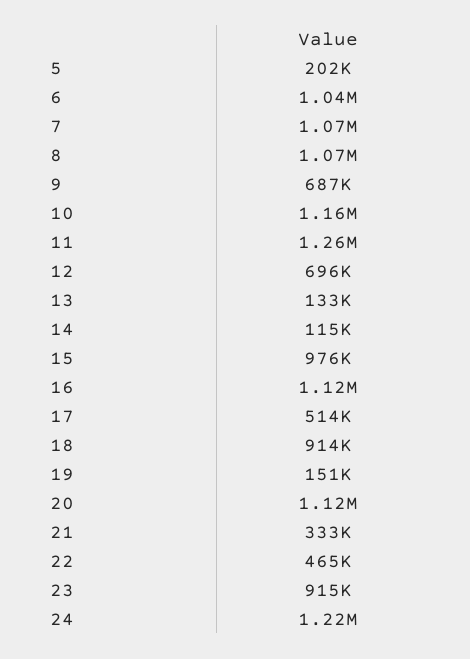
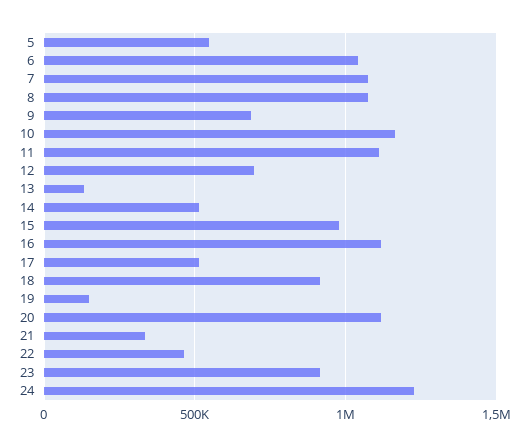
5: 202000 -> 550000
11: 1260000 -> 1100000
14: 115000 -> 500000

